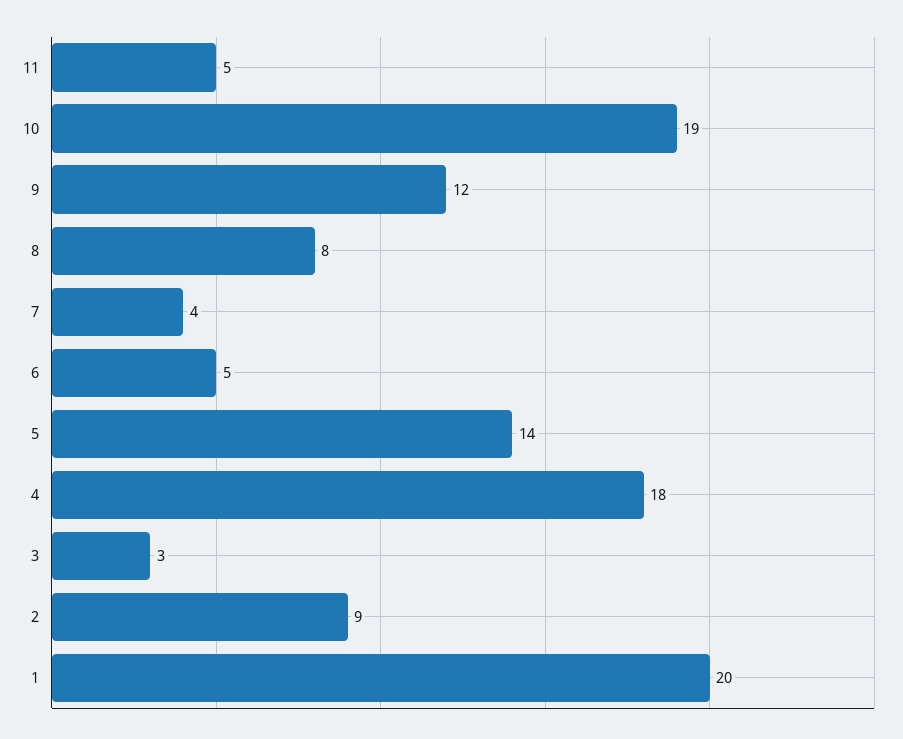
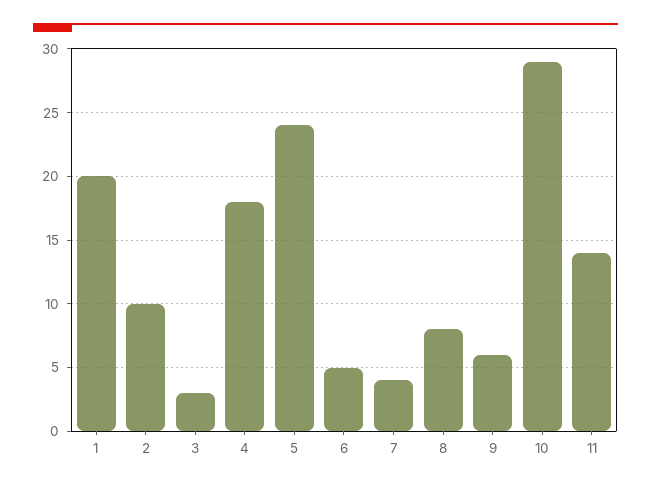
11: 5 -> 14
10: 19 -> 29
9: 12 -> 6
5: 14 -> 24
2: 9 -> 10

